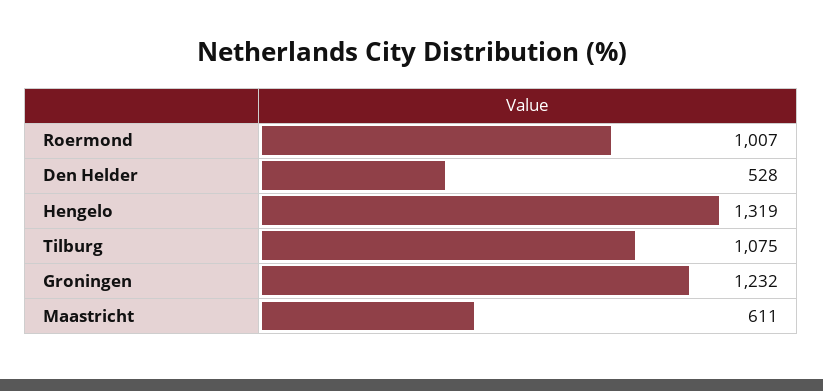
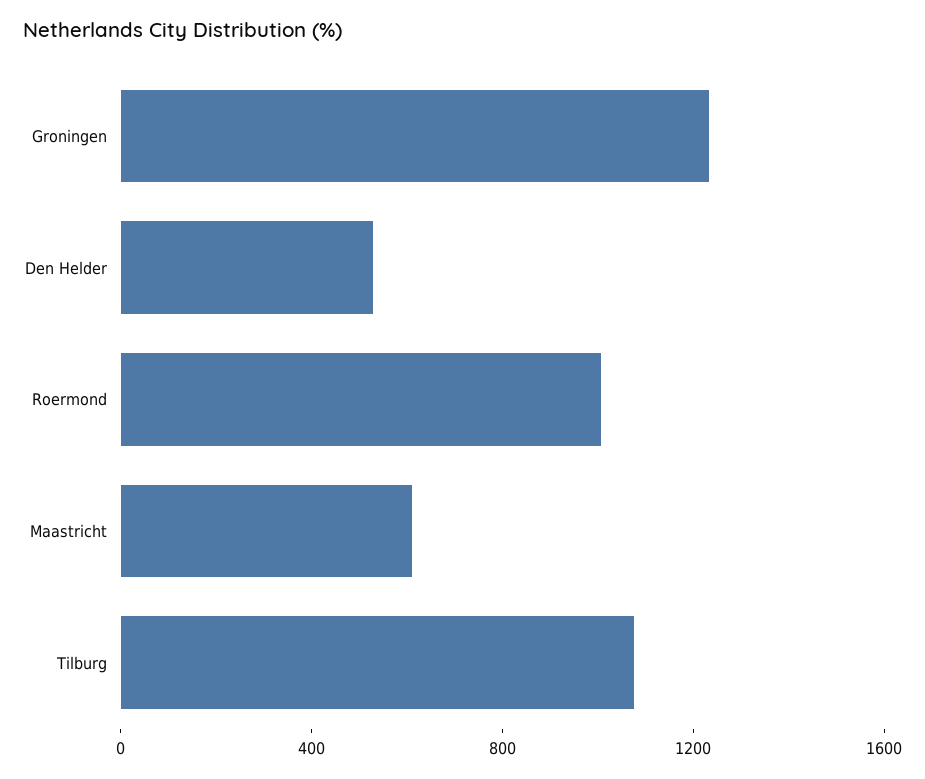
Hengelo: 1319 -> none

